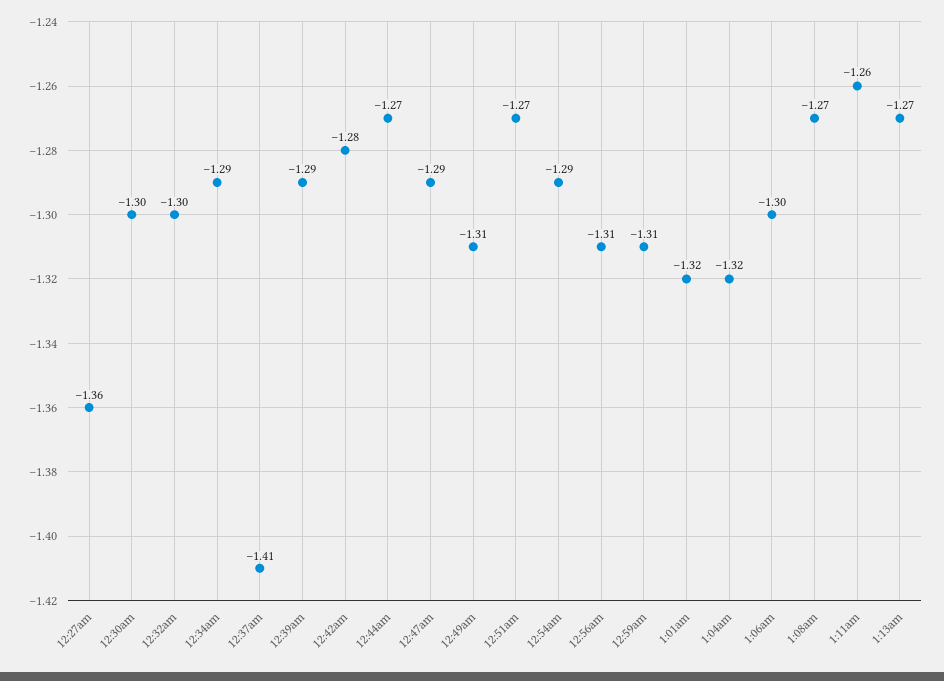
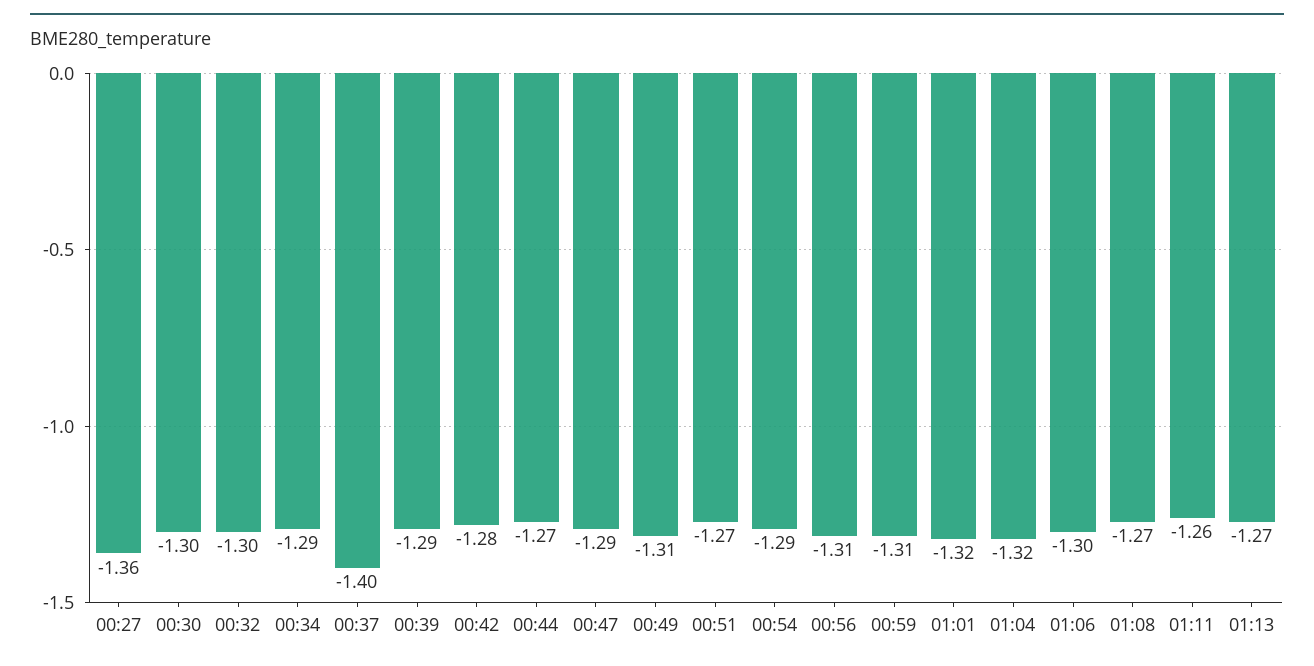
12:37am: -1.41 -> -1.4

